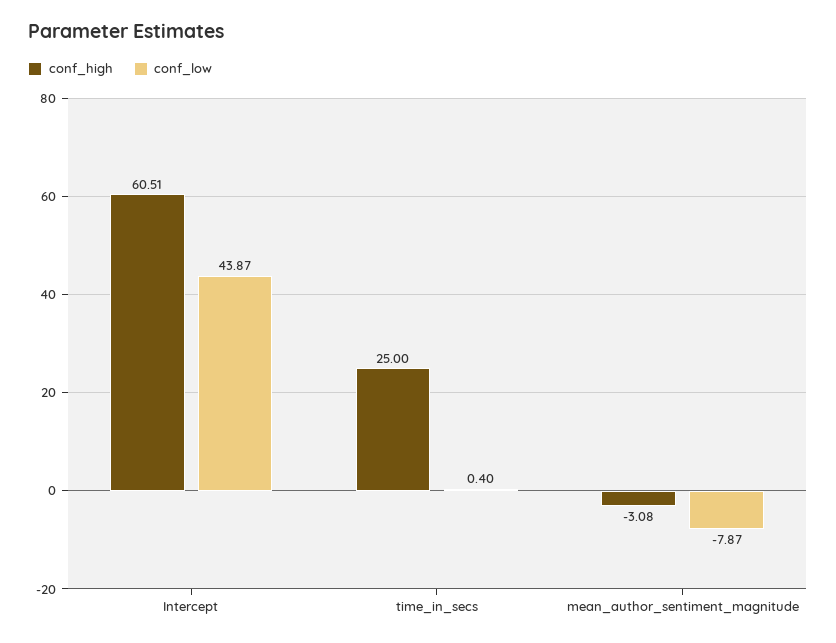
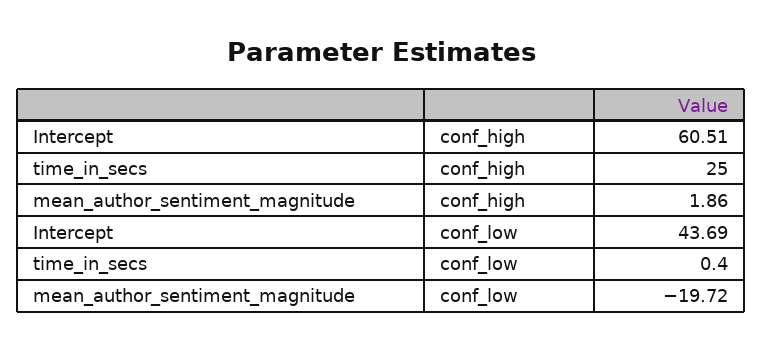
conf_low, Intercept: 43.87 -> 43.69
conf_high, mean_author_sentiment_magnitude: -3.08 -> 1.86
conf_low, mean_author_sentiment_magnitude: -7.87 -> -19.72

